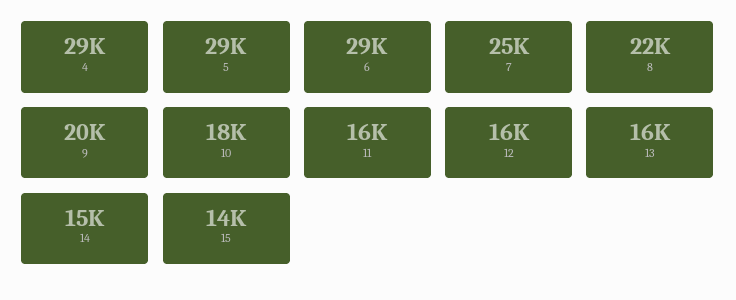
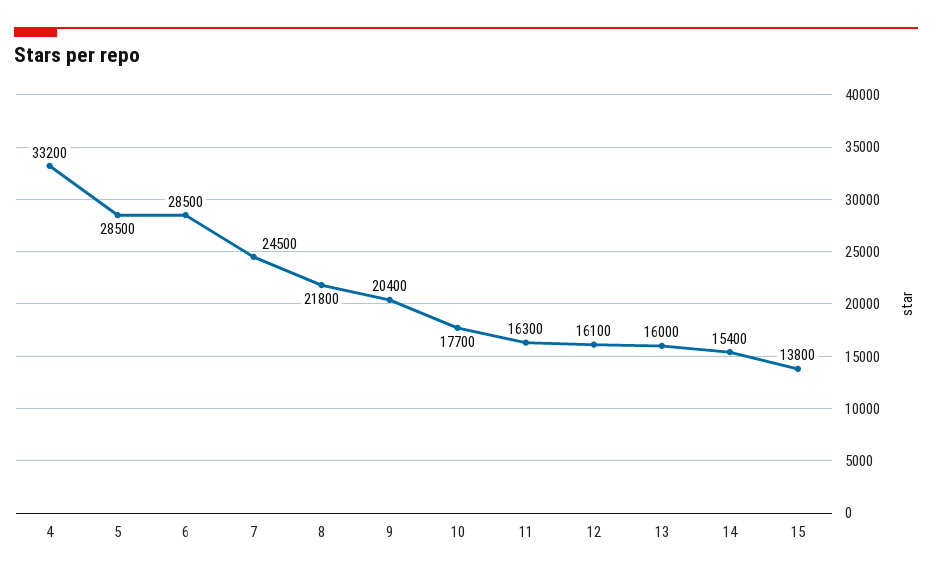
4: 29000 -> 33200

